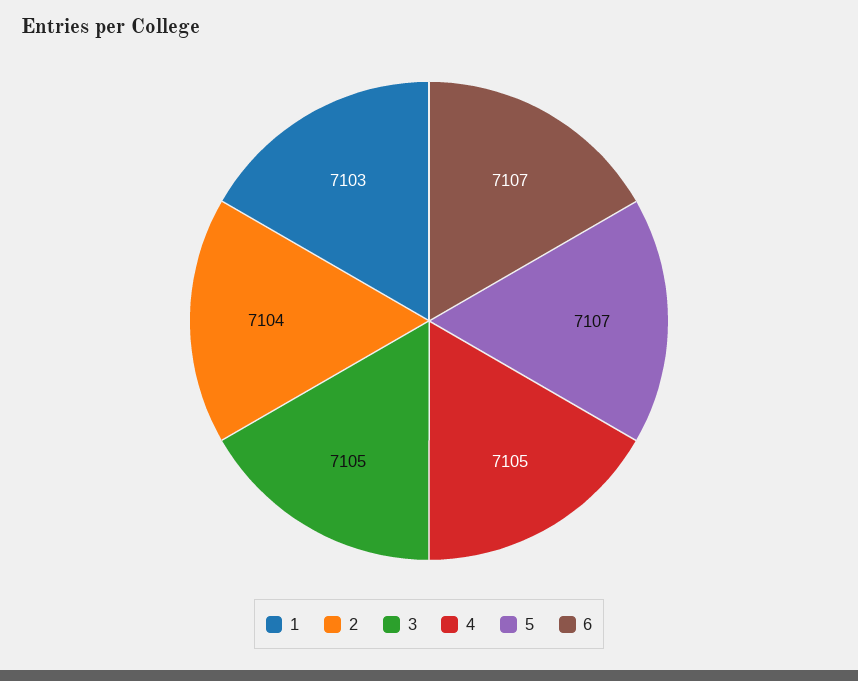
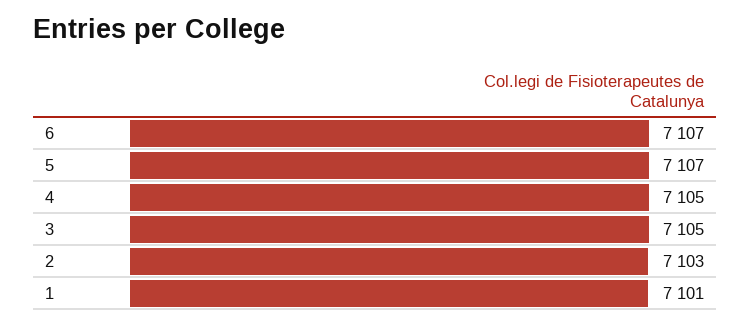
1: 7103 -> 7101
2: 7104 -> 7103

